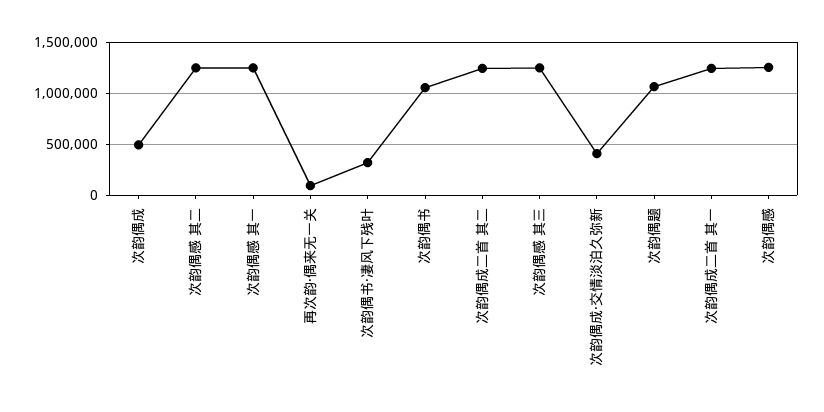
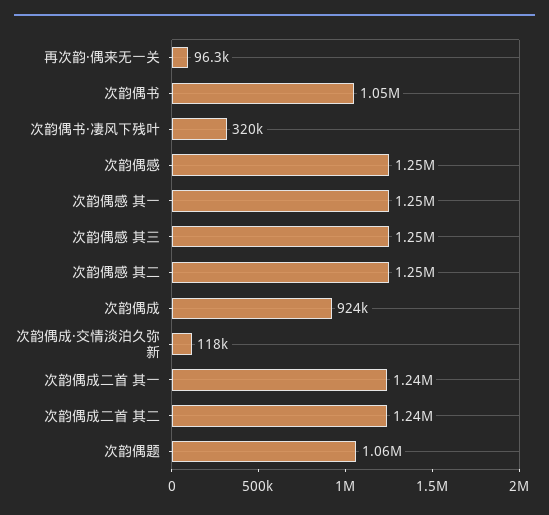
次韵偶成: 500000 -> 924000
次韵偶成·交情淡泊久弥新: 400000 -> 118000

